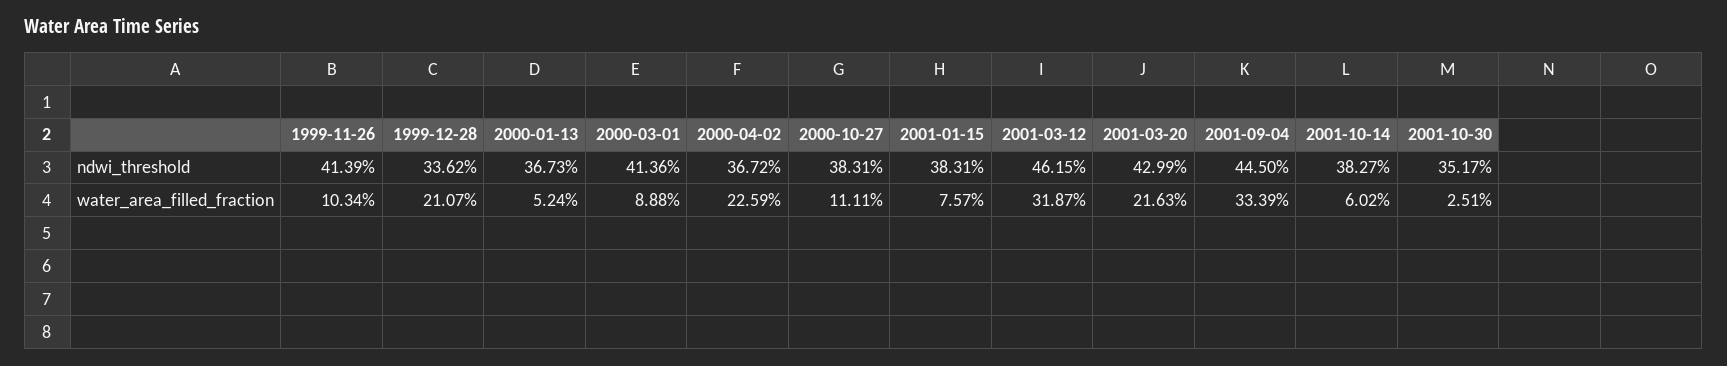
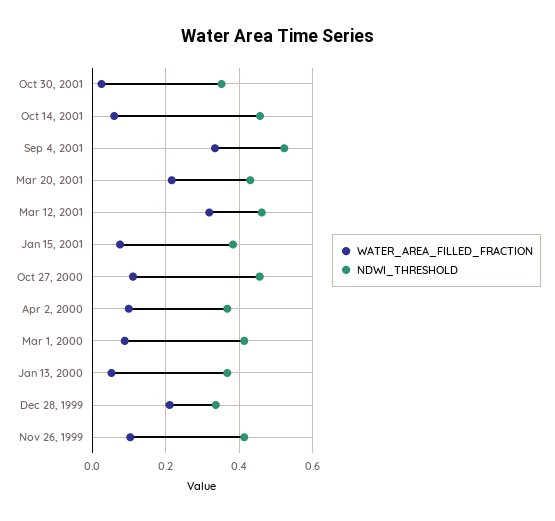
ndwi_threshold, 2000-10-27: 0.3831 -> 0.46
ndwi_threshold, 2001-09-04: 0.445 -> 0.52
ndwi_threshold, 2001-10-14: 0.3827 -> 0.46
water_area_filled_fraction, 2000-04-02: 0.2259 -> 0.1

